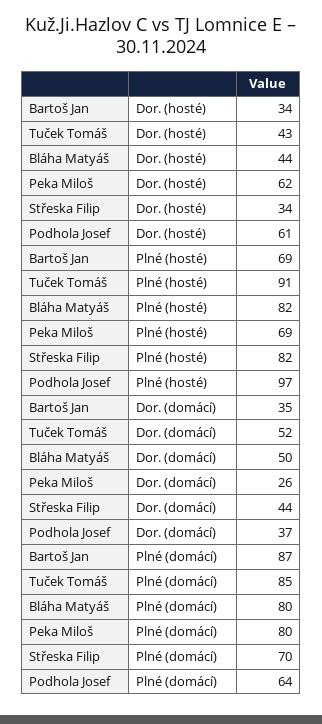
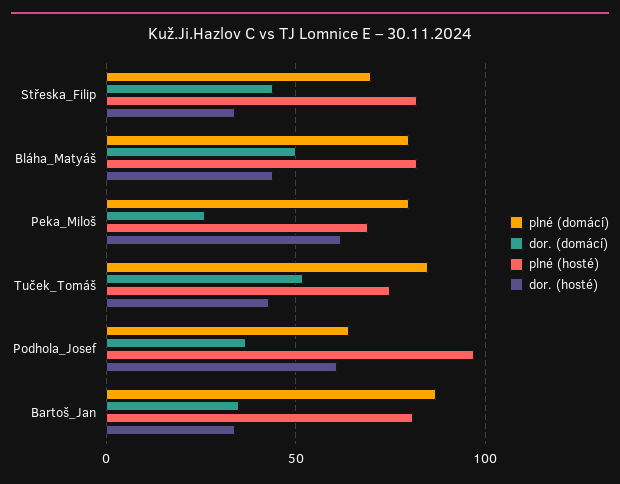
Plné (hosté), Bartoš Jan: 69 -> 80
Plné (hosté), Tuček Tomáš: 91 -> 75

